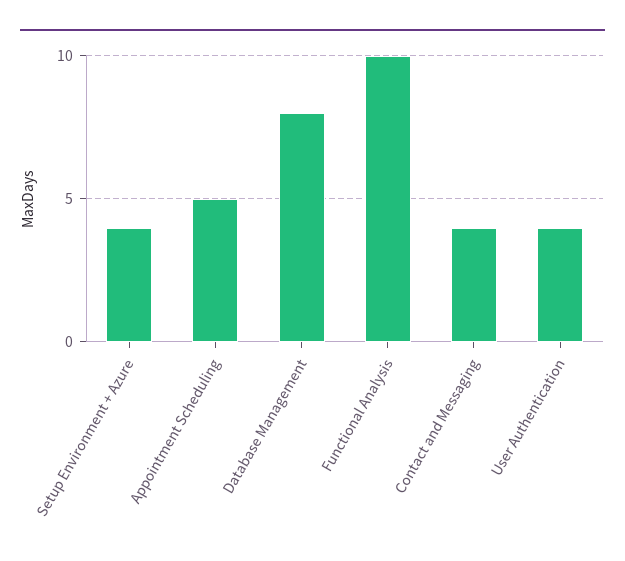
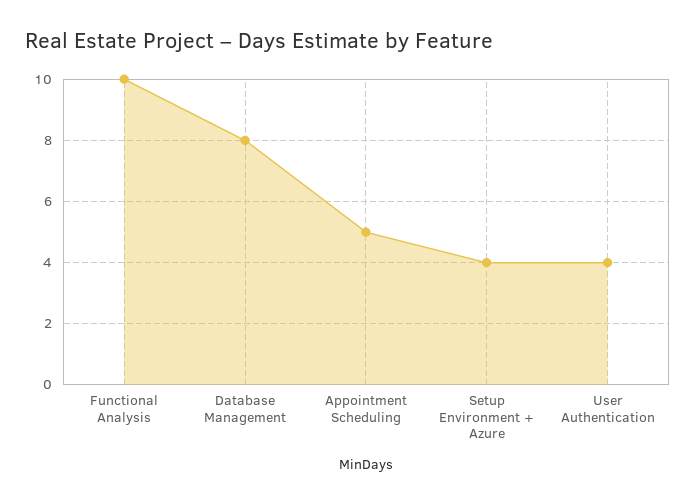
Contact and Messaging: 4 -> none

